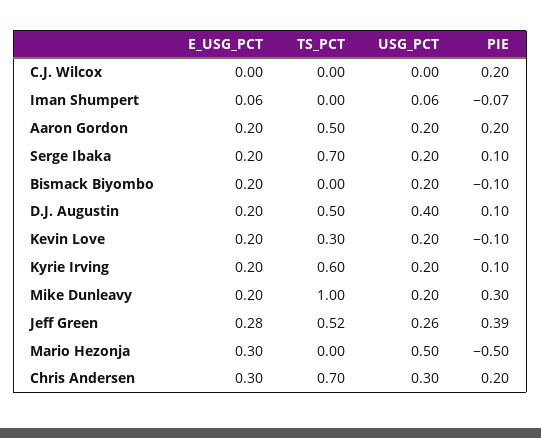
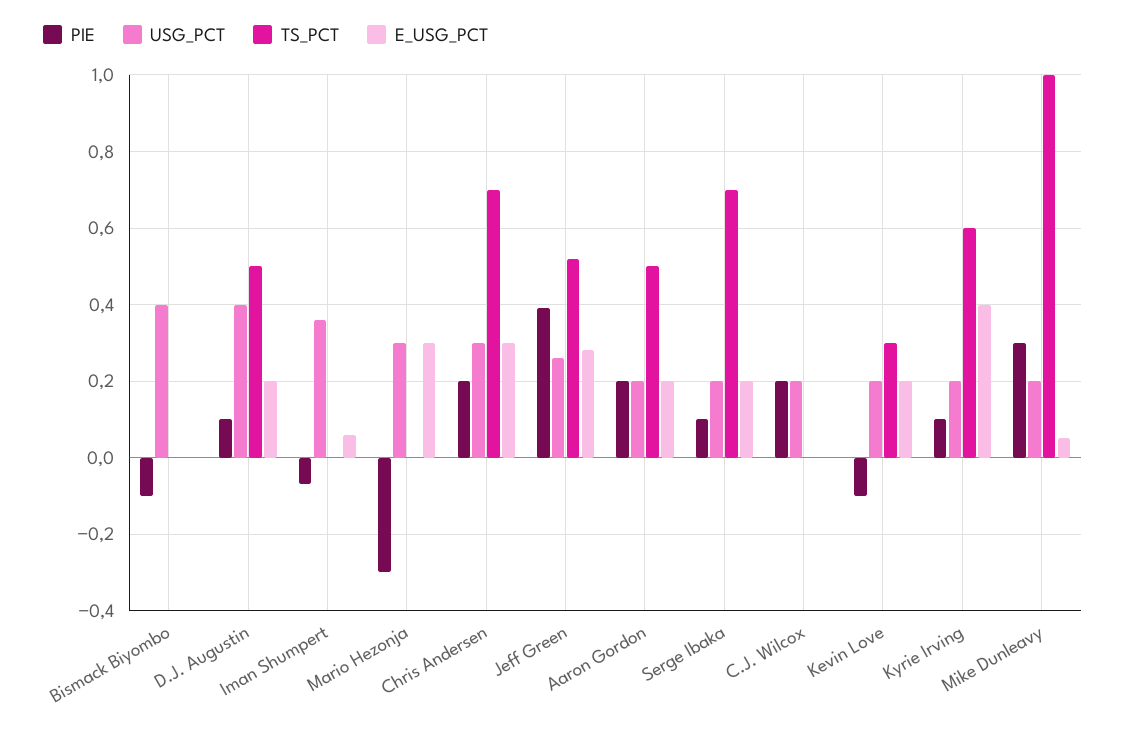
USG_PCT, C.J. Wilcox: 0 -> 0.2
USG_PCT, Iman Shumpert: 0.06 -> 0.35
E_USG_PCT, Bismack Biyombo: 0.2 -> 0
USG_PCT, Bismack Biyombo: 0.2 -> 0.4
E_USG_PCT, Kyrie Irving: 0.2 -> 0.4
E_USG_PCT, Mike Dunleavy: 0.2 -> 0.05
USG_PCT, Mario Hezonja: 0.5 -> 0.3
PIE, Mario Hezonja: -0.5 -> -0.3

